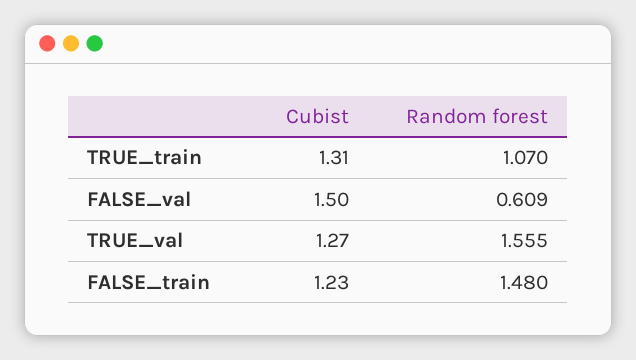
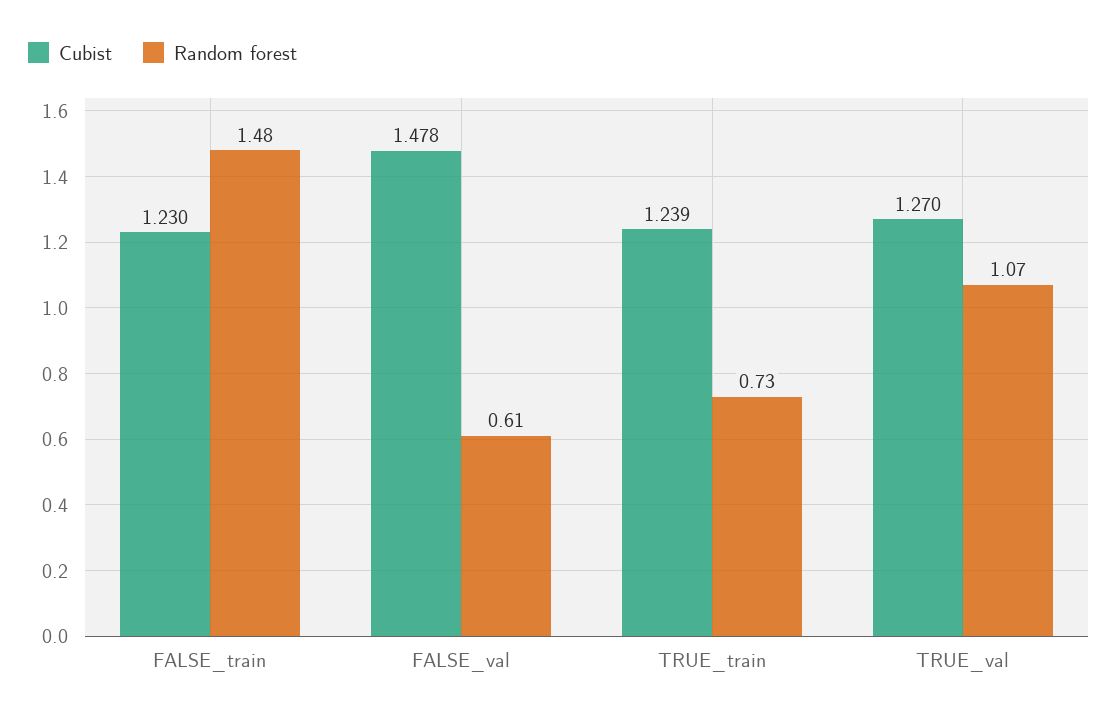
Cubist, TRUE_train: 1.31 -> 1.239
Random forest, TRUE_train: 1.07 -> 0.73
Cubist, FALSE_val: 1.5 -> 1.478
Random forest, TRUE_val: 1.555 -> 1.07

